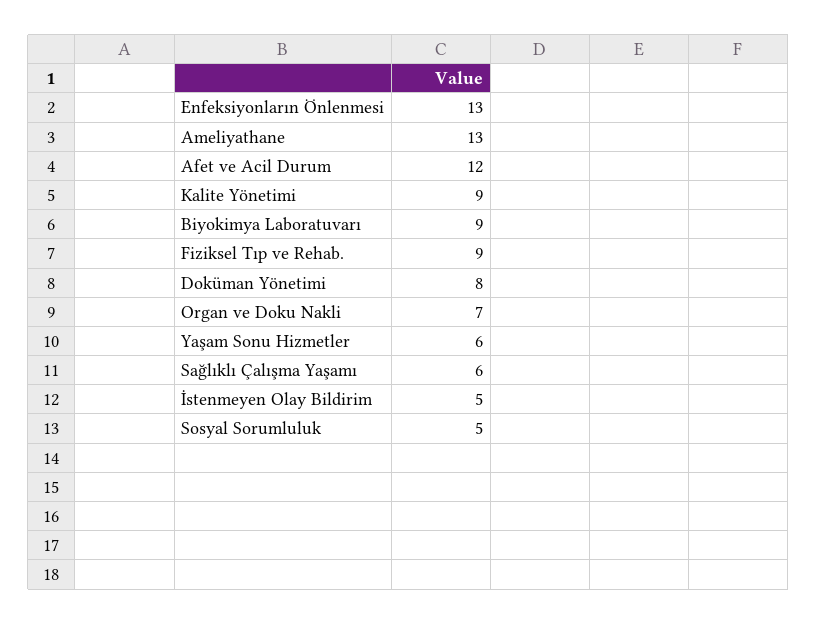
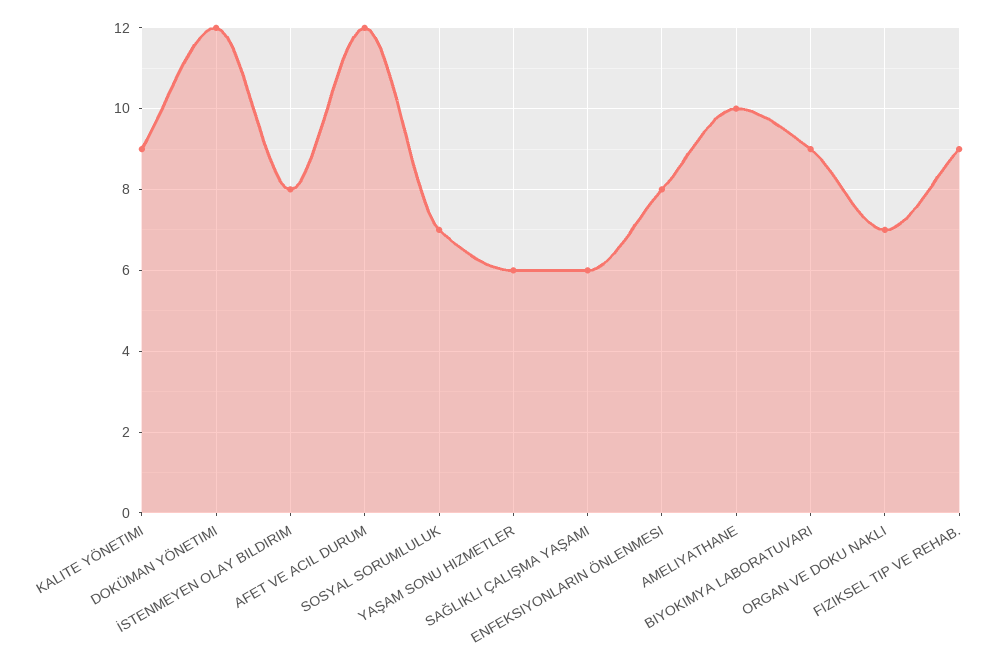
Enfeksiyonların Önlenmesi: 13 -> 8
Ameliyathane: 13 -> 10
Doküman Yönetimi: 8 -> 12
İstenmeyen Olay Bildirim: 5 -> 8
Sosyal Sorumluluk: 5 -> 7

